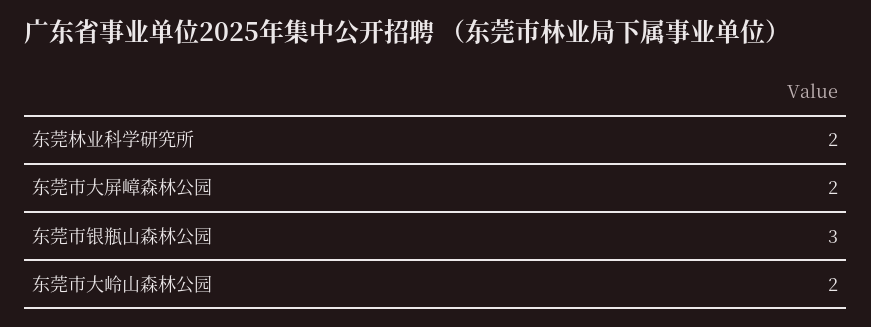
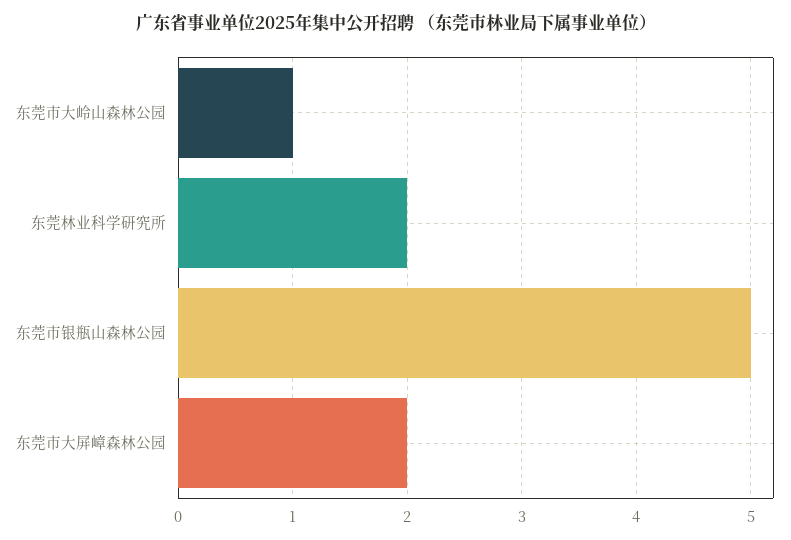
东莞市银瓶山森林公园: 3 -> 5
东莞市大岭山森林公园: 2 -> 1

